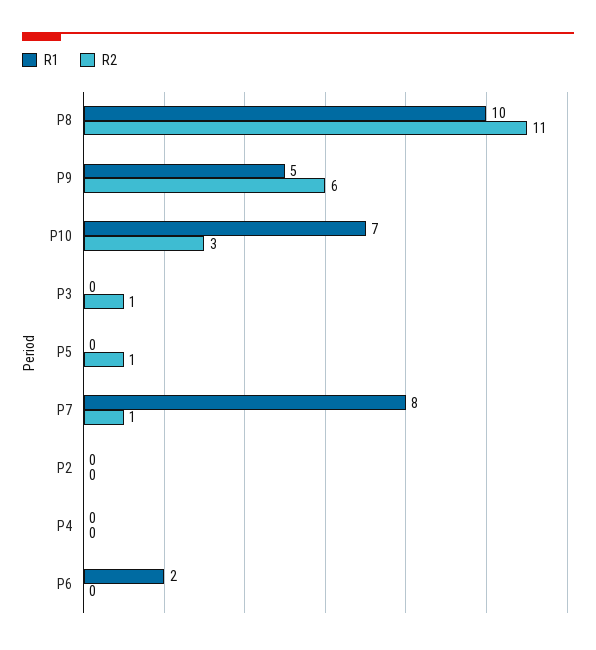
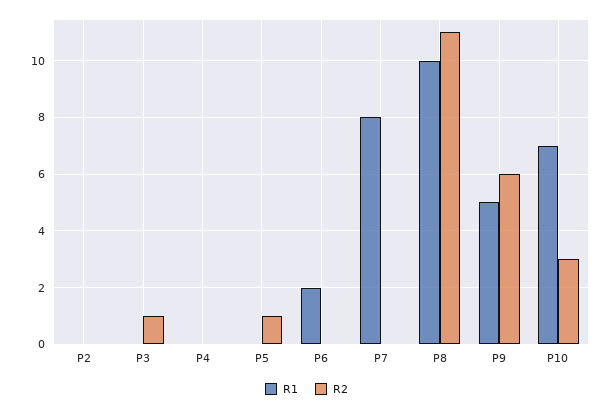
R2, P7: 1 -> 0

